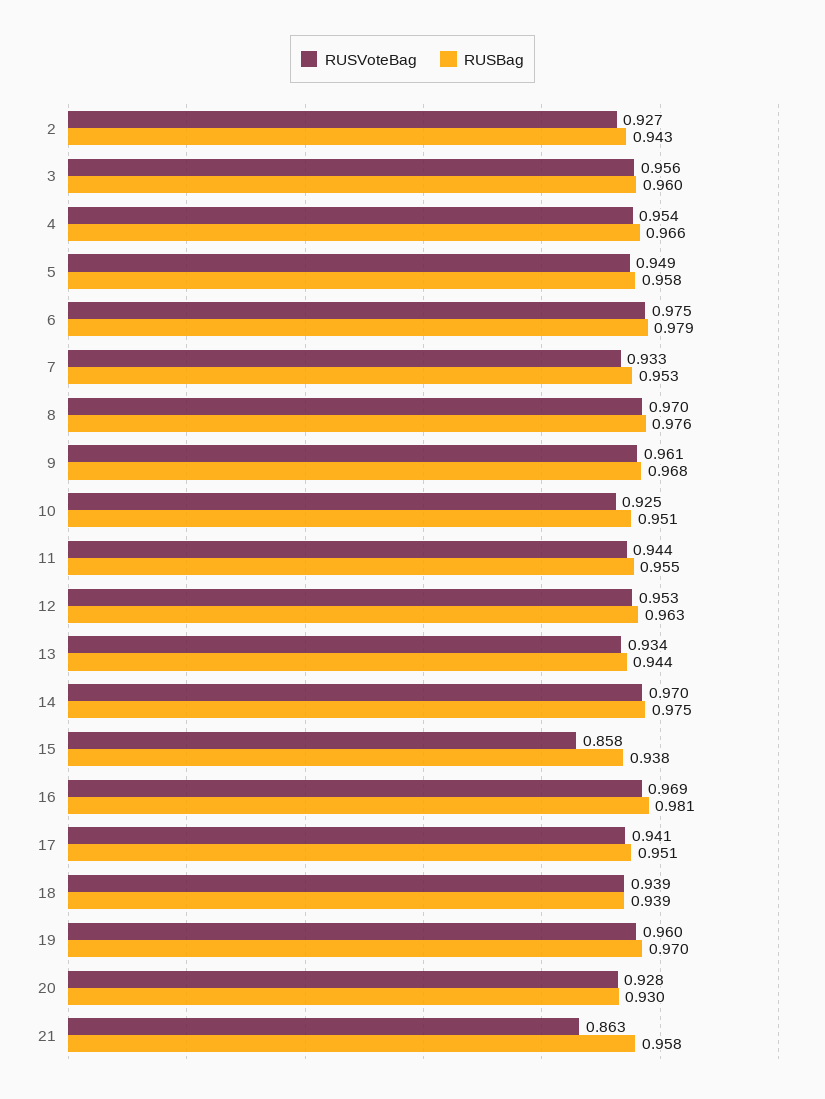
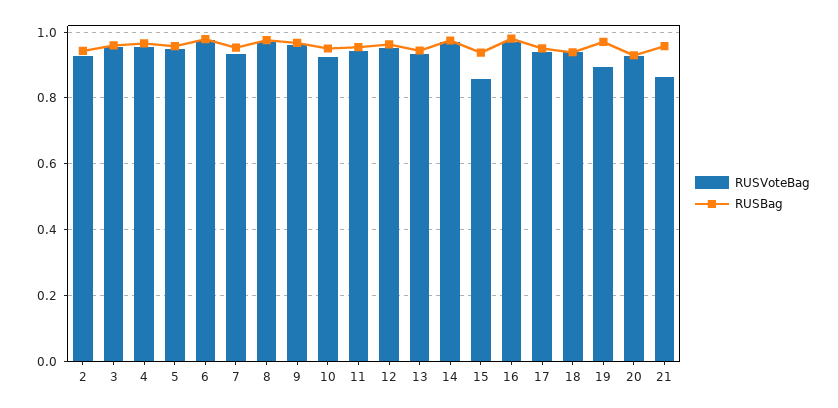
RUSVoteBag, 19: 0.96 -> 0.9

